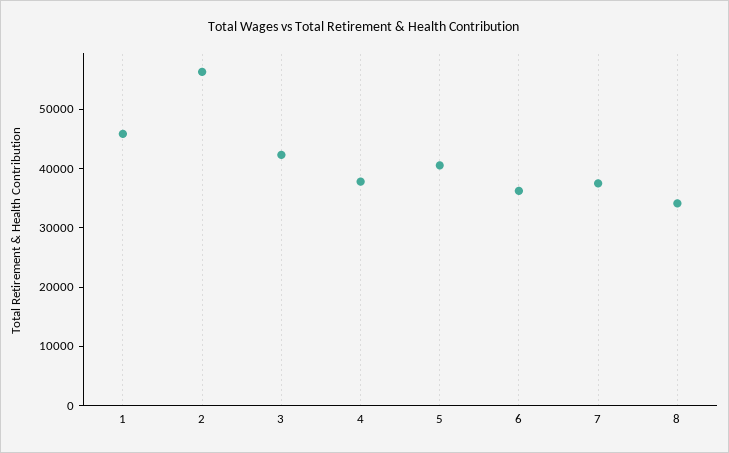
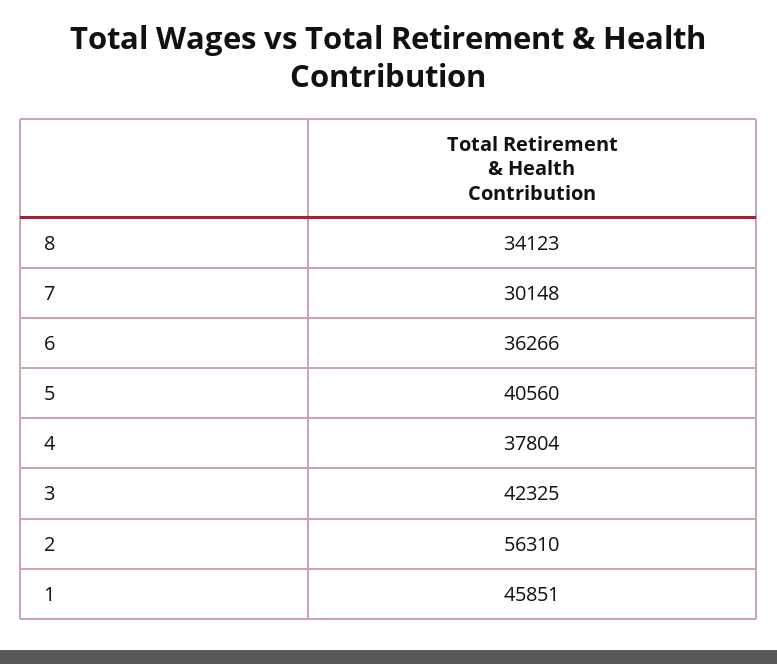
7: 38000 -> 30148

